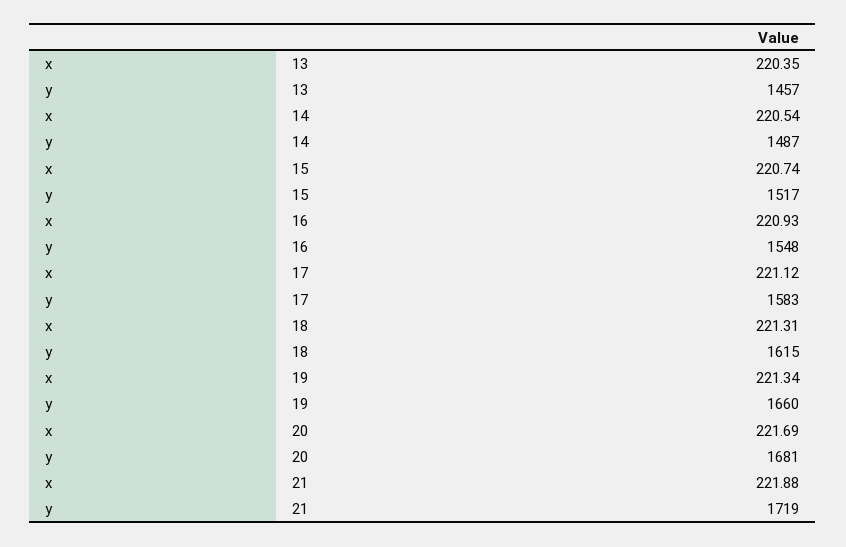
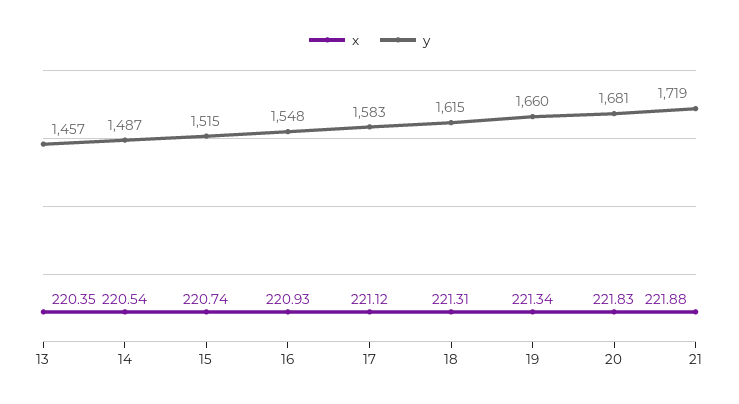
y, 15: 1517 -> 1515
x, 20: 221.69 -> 221.83

